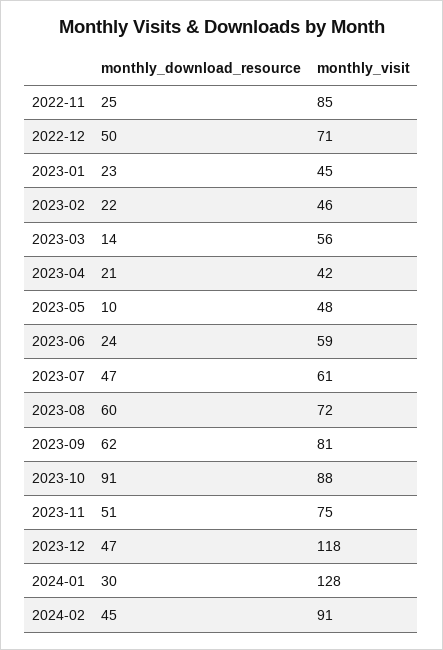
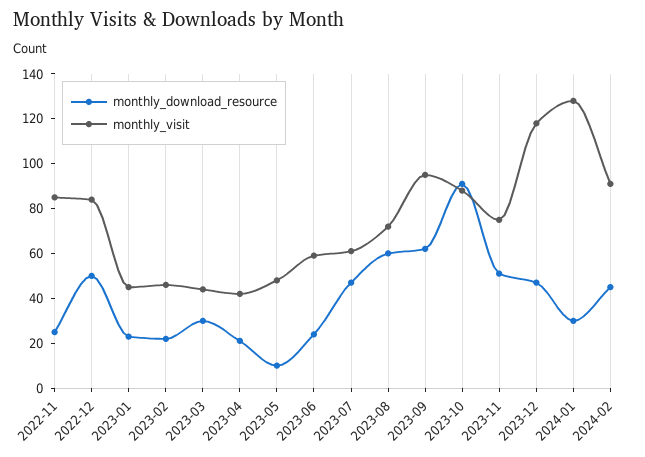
monthly_visit, 2022-12: 71 -> 85
monthly_download_resource, 2023-03: 14 -> 30
monthly_visit, 2023-03: 56 -> 45
monthly_visit, 2023-09: 81 -> 95

